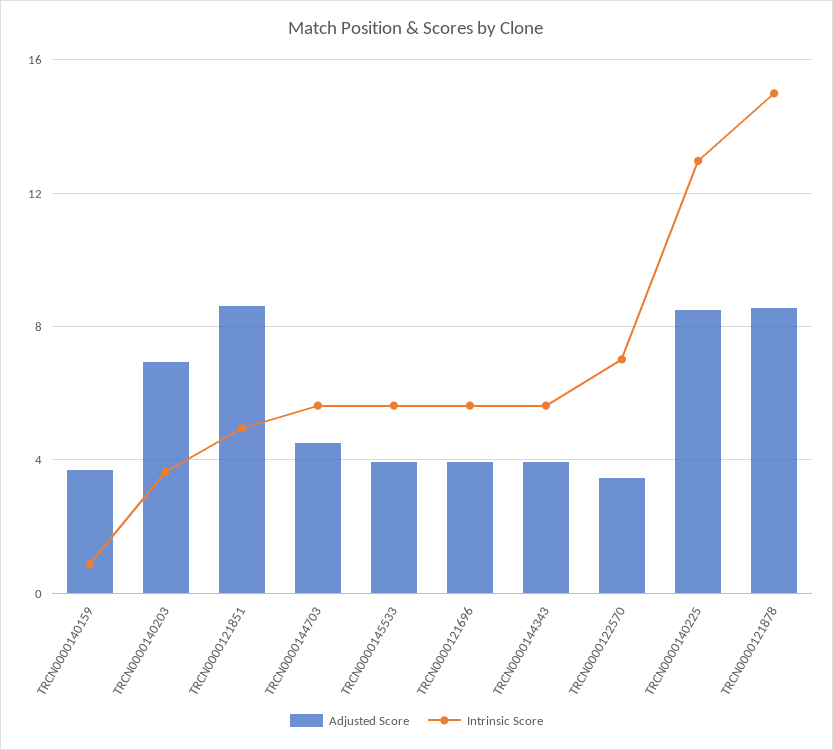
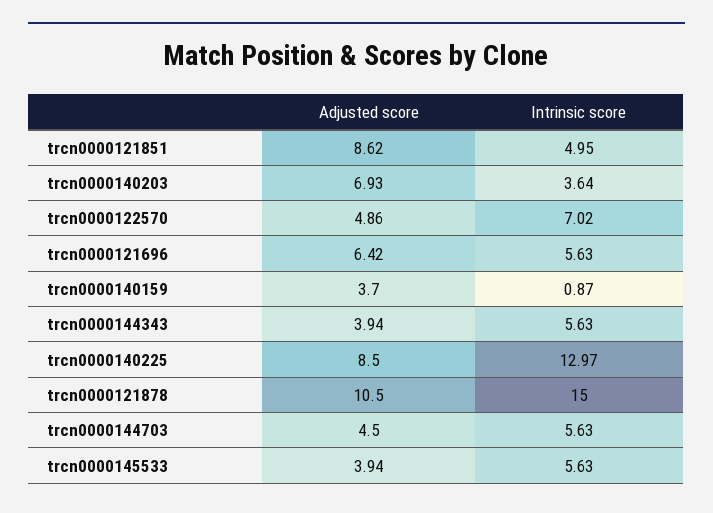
Adjusted Score, TRCN0000121696: 4 -> 6.42
Adjusted Score, TRCN0000122570: 3.5 -> 4.86
Adjusted Score, TRCN0000121878: 8.5 -> 10.5

